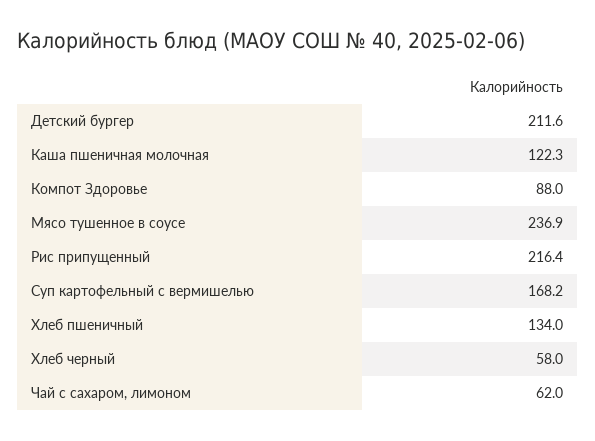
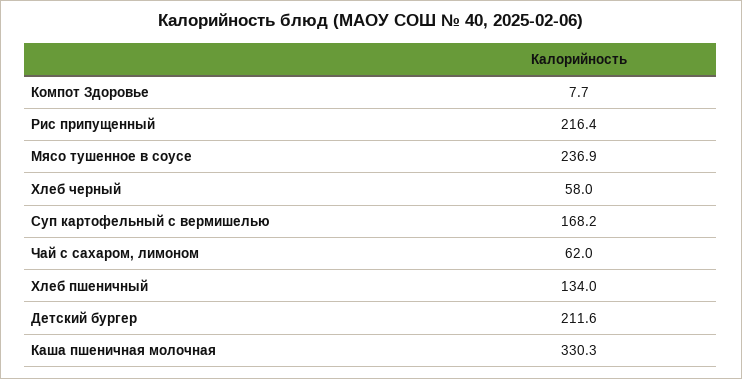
Каша пшеничная молочная: 122.3 -> 330.3
Компот Здоровье: 88 -> 7.7

